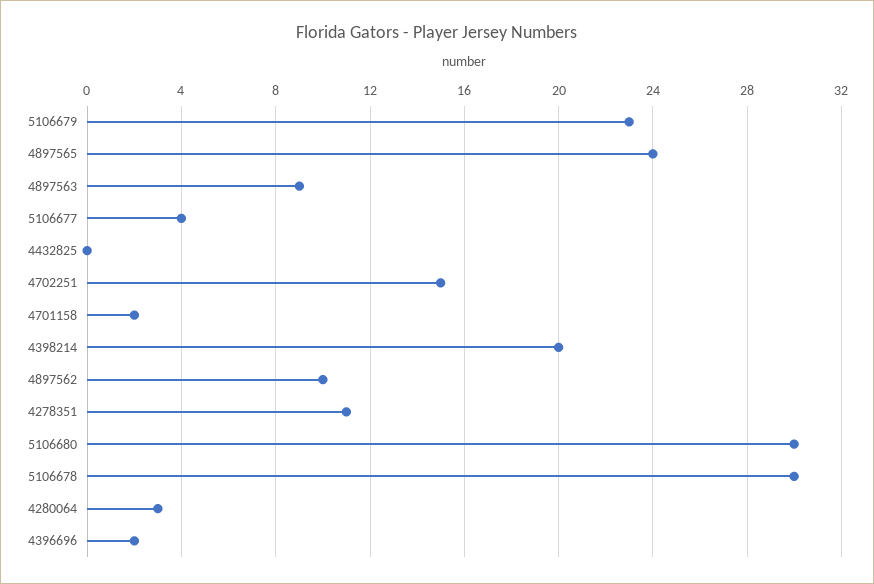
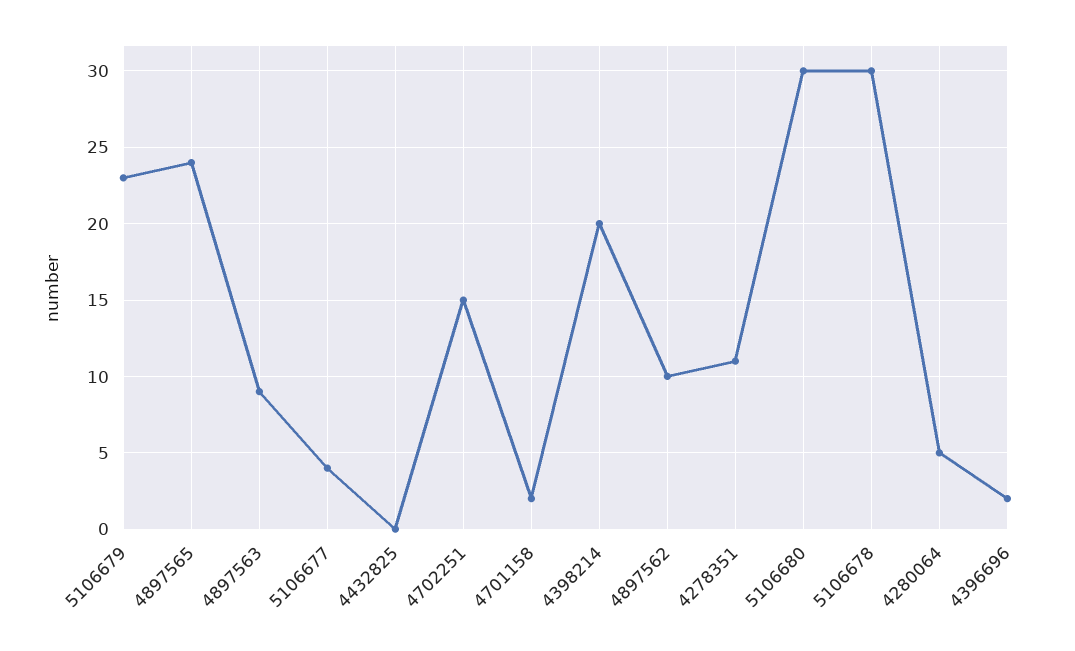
4280064: 3 -> 5

